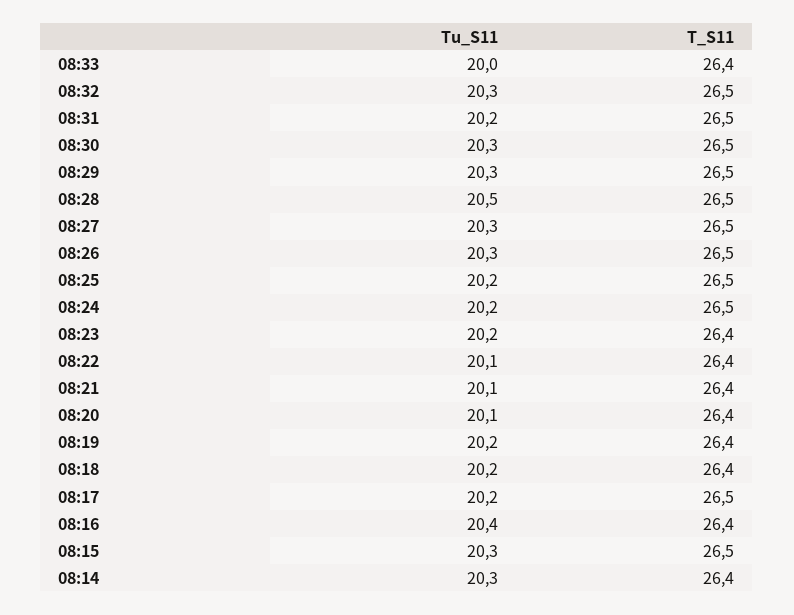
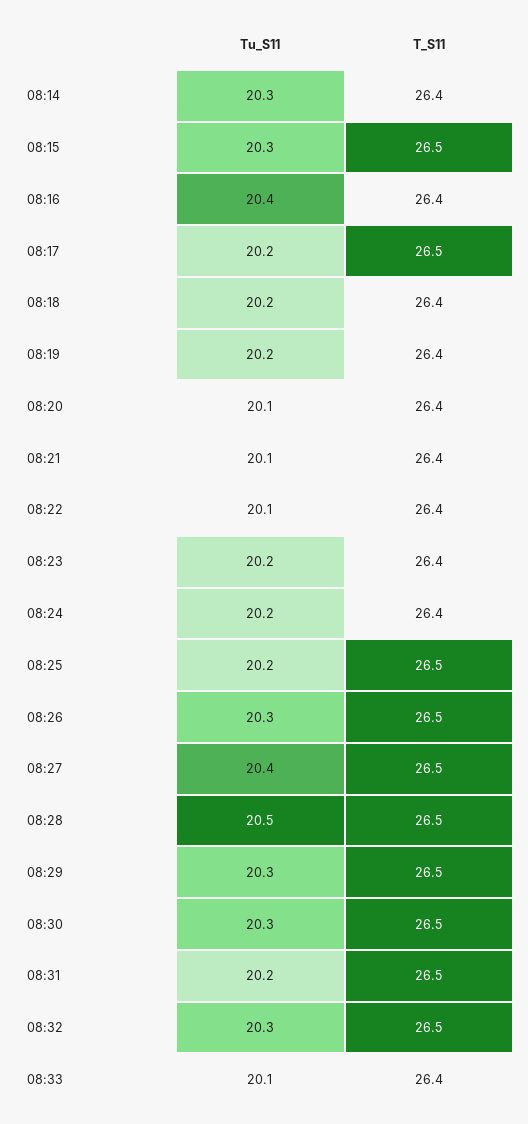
Tu_S11, 08:33: 20 -> 20.1
Tu_S11, 08:27: 20.3 -> 20.4
T_S11, 08:24: 26.5 -> 26.4

